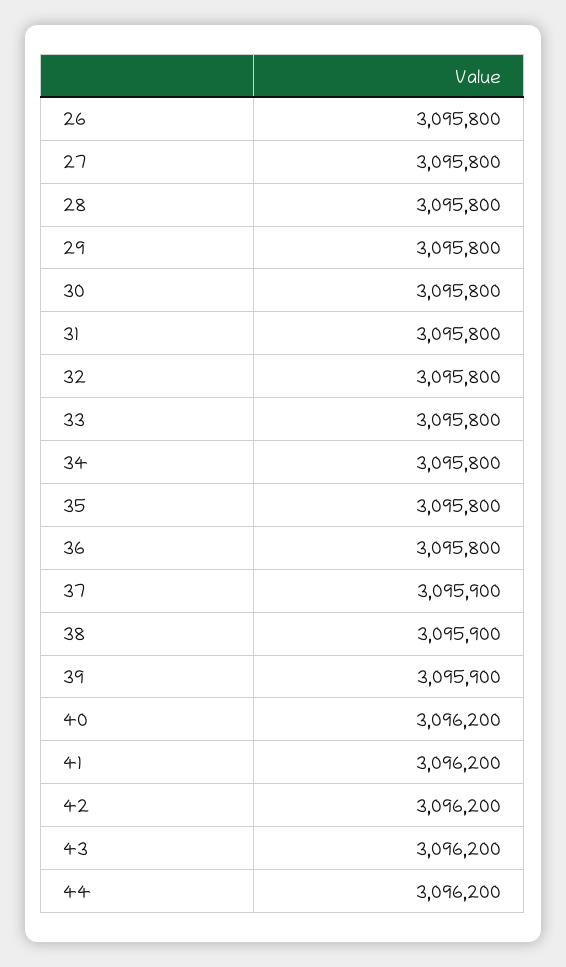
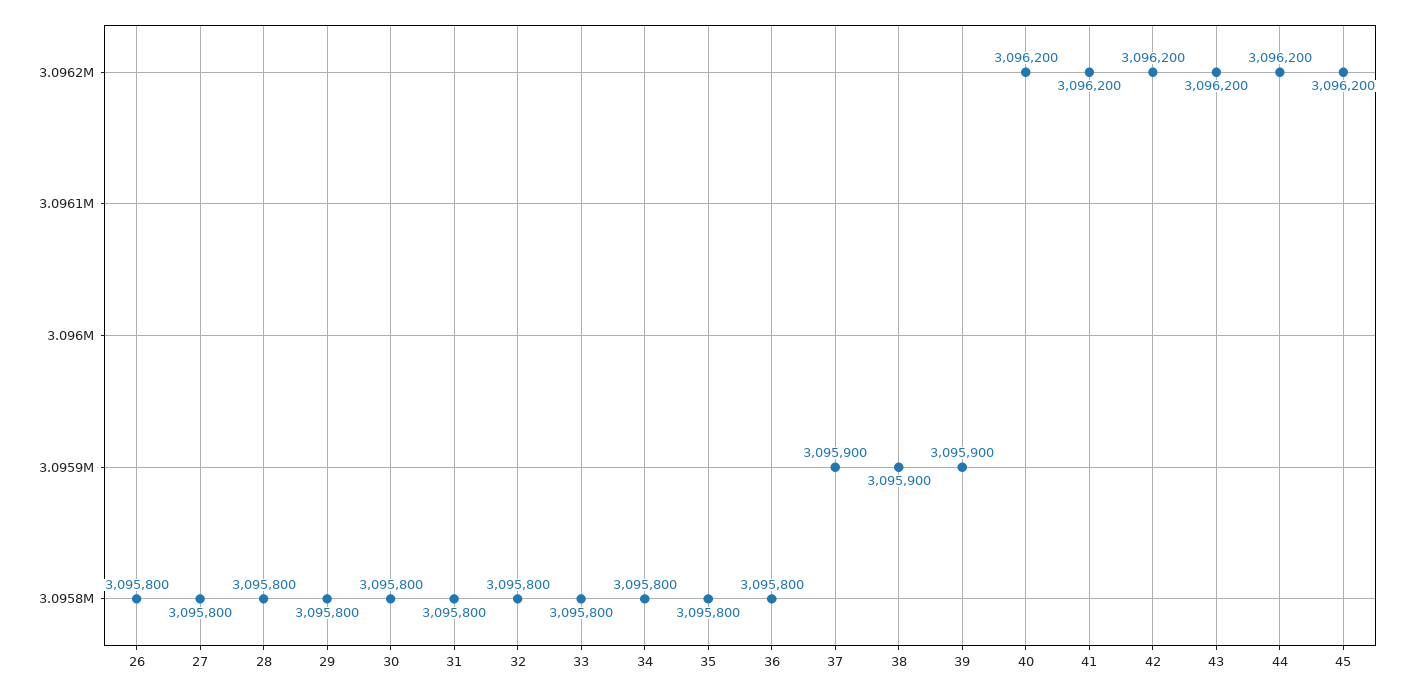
45: none -> 3096200

